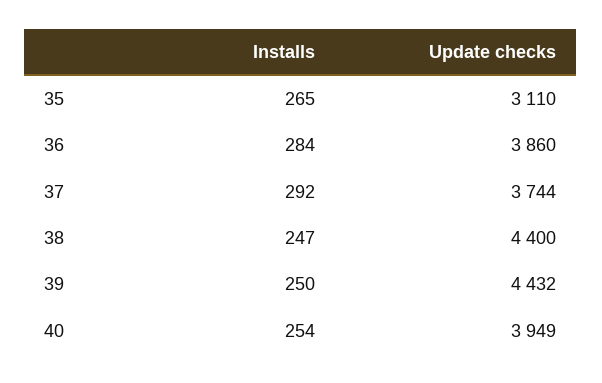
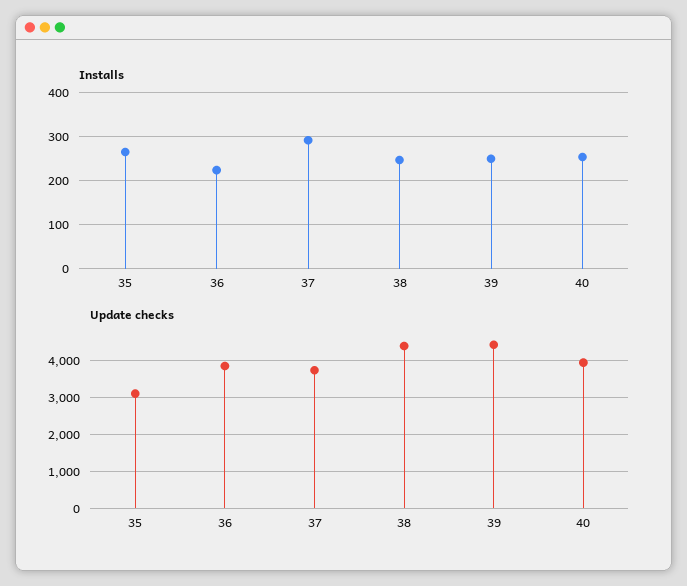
Installs, 36: 284 -> 220

